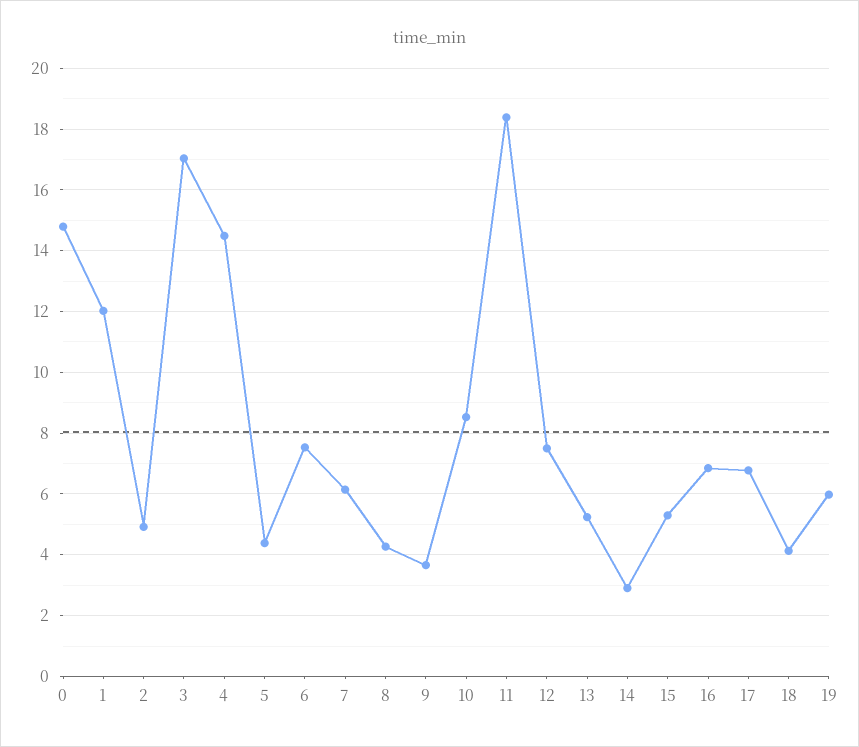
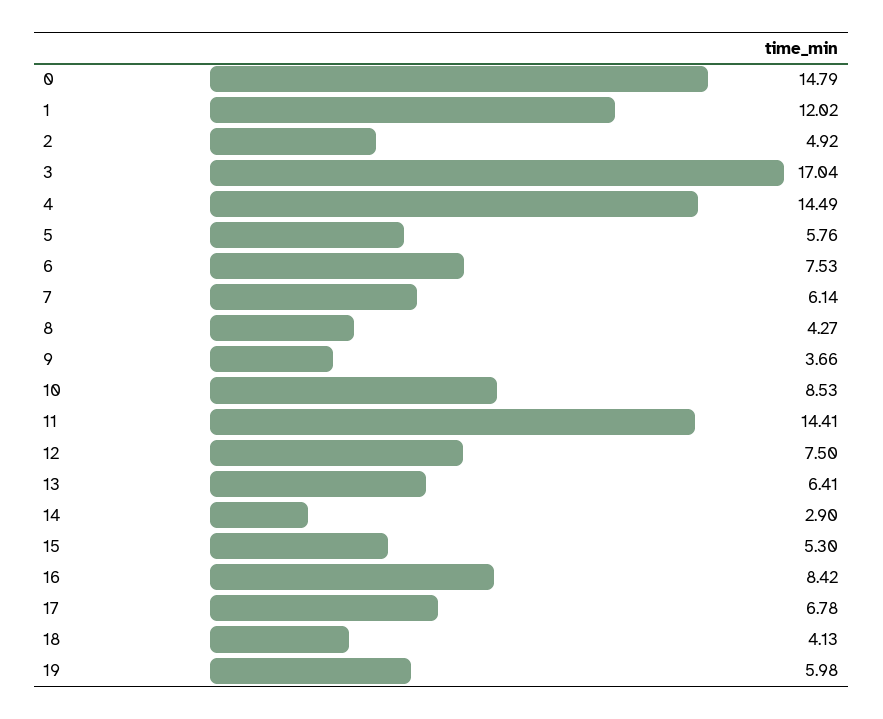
5: 4.4 -> 5.76
11: 18.4 -> 14.41
13: 5.2 -> 6.41
16: 6.8 -> 8.42

